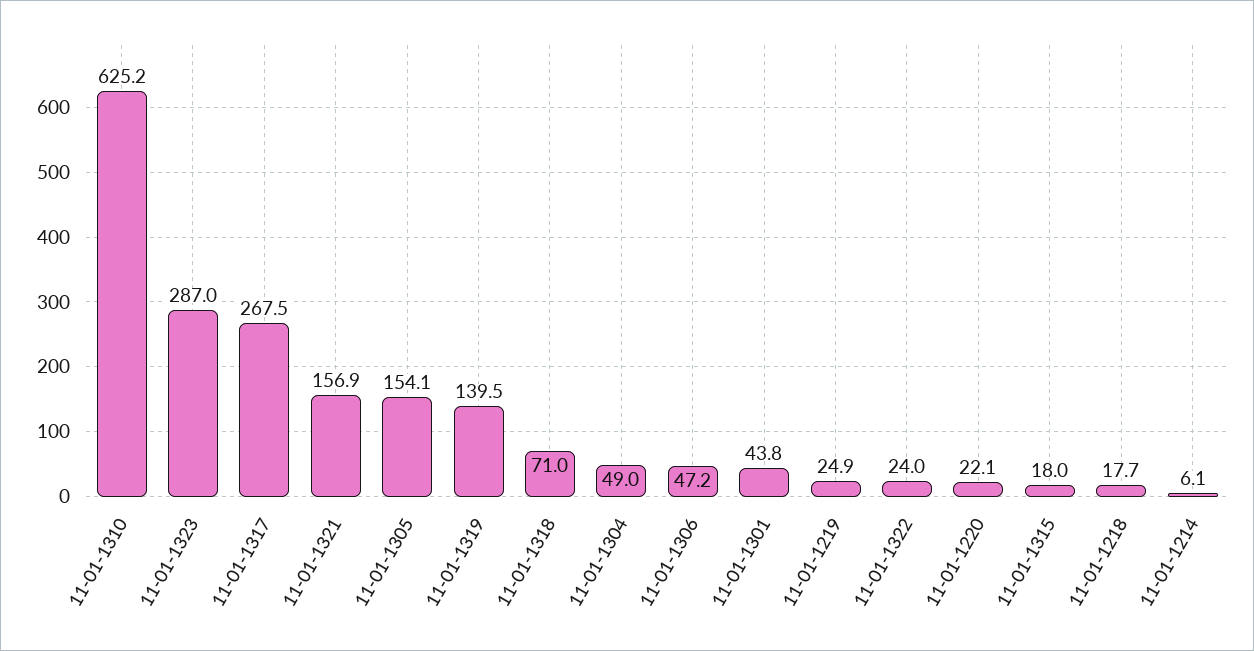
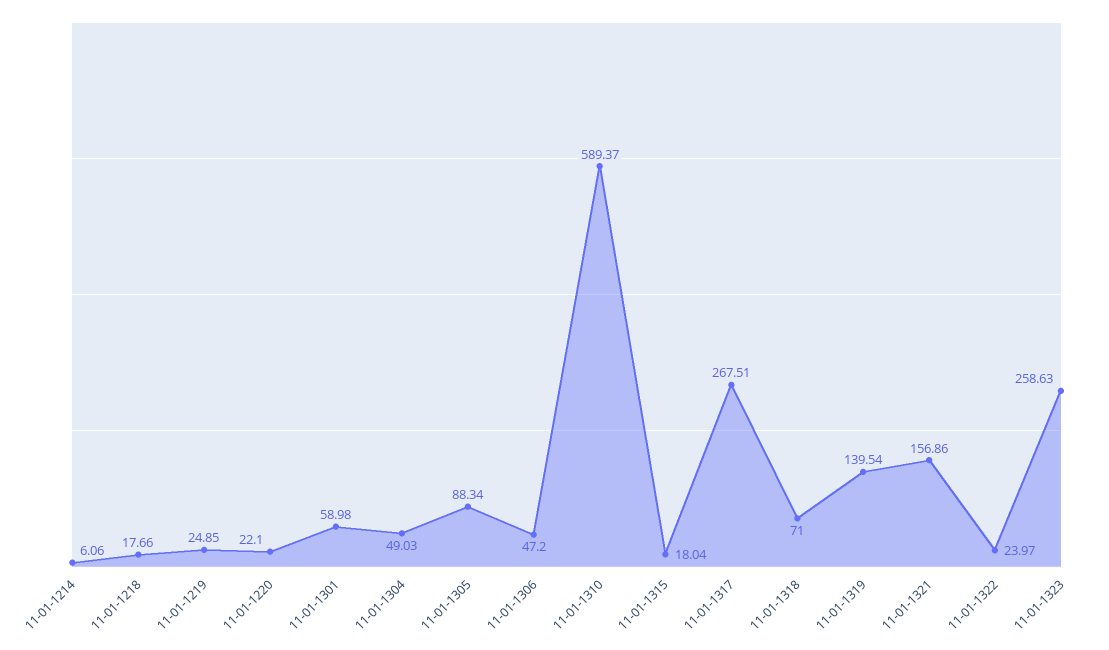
11-01-1310: 625.2 -> 589.37
11-01-1323: 287 -> 258.63
11-01-1305: 154.1 -> 88.34
11-01-1301: 43.8 -> 58.98

